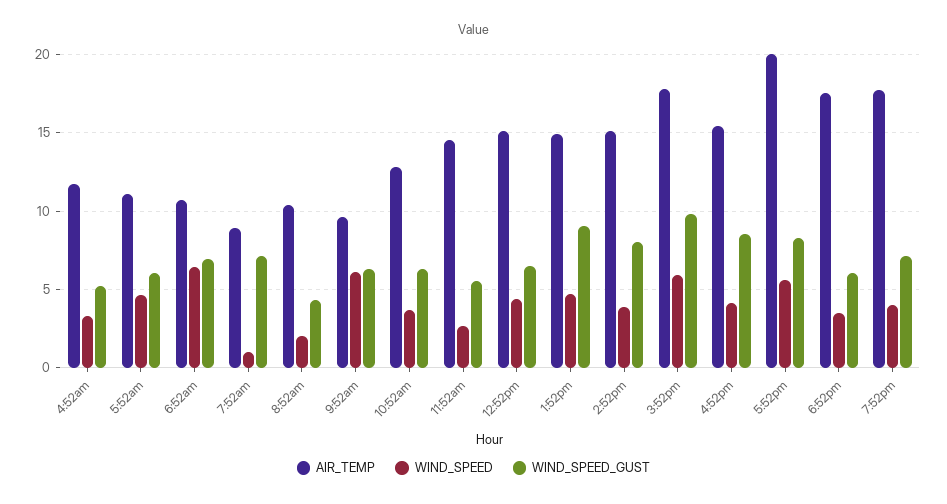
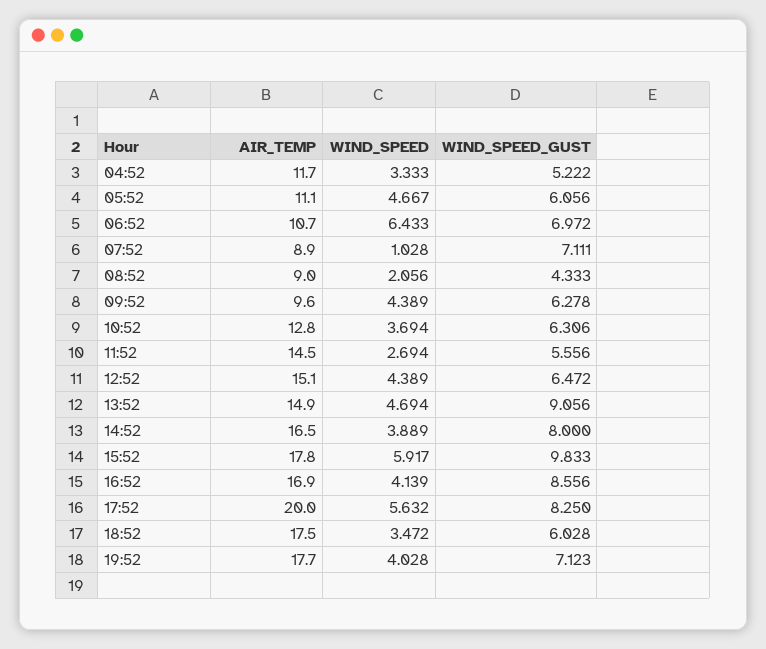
AIR_TEMP, 8:52am: 10.5 -> 9
WIND_SPEED, 9:52am: 6 -> 4.389
AIR_TEMP, 2:52pm: 15 -> 16.5
AIR_TEMP, 4:52pm: 15.5 -> 16.9

